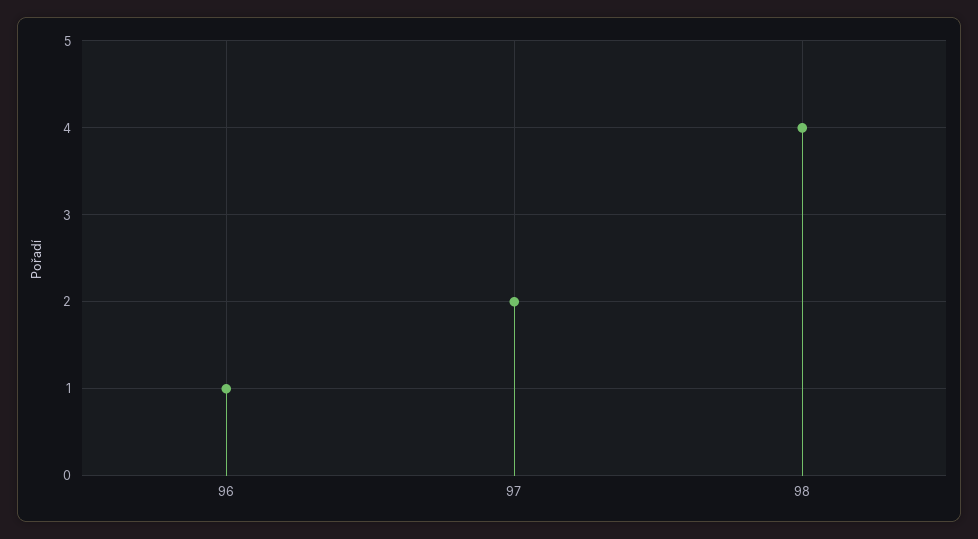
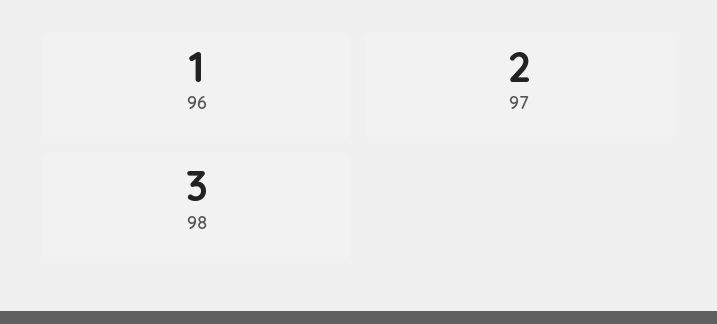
98: 4 -> 3

